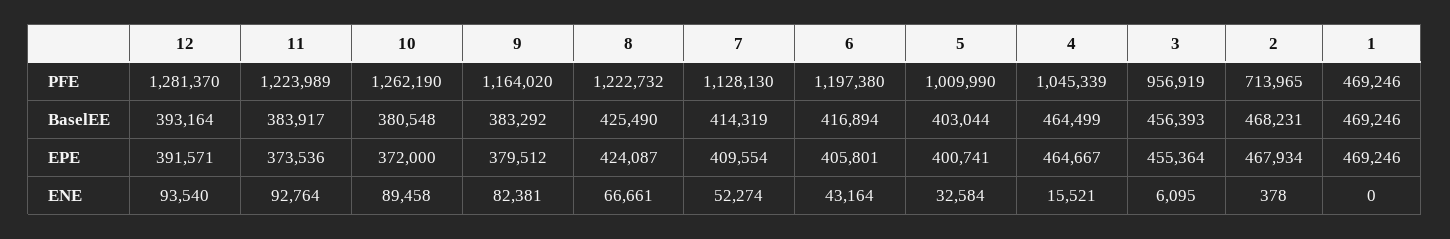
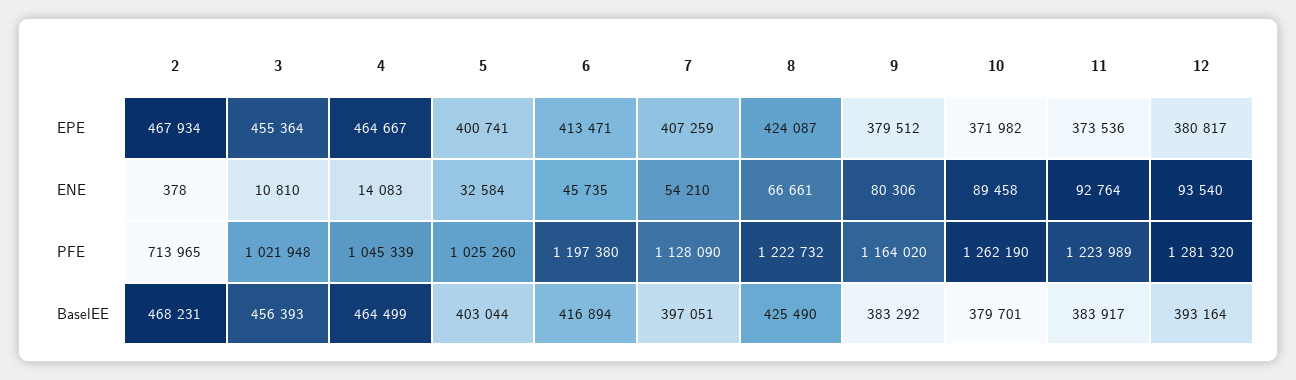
12, PFE: 1281370 -> 1281320
7, PFE: 1128130 -> 1128090
5, PFE: 1009990 -> 1025260
3, PFE: 956919 -> 1021948
1, PFE: 469246 -> none
10, BaselEE: 380548 -> 379701
7, BaselEE: 414319 -> 397051
1, BaselEE: 469246 -> none
12, EPE: 391571 -> 380817
10, EPE: 372000 -> 371982
7, EPE: 409554 -> 407259
6, EPE: 405801 -> 413471
1, EPE: 469246 -> none
9, ENE: 82381 -> 80306
7, ENE: 52274 -> 54210
6, ENE: 43164 -> 45735
4, ENE: 15521 -> 14083
3, ENE: 6095 -> 10810
1, ENE: 0 -> none

